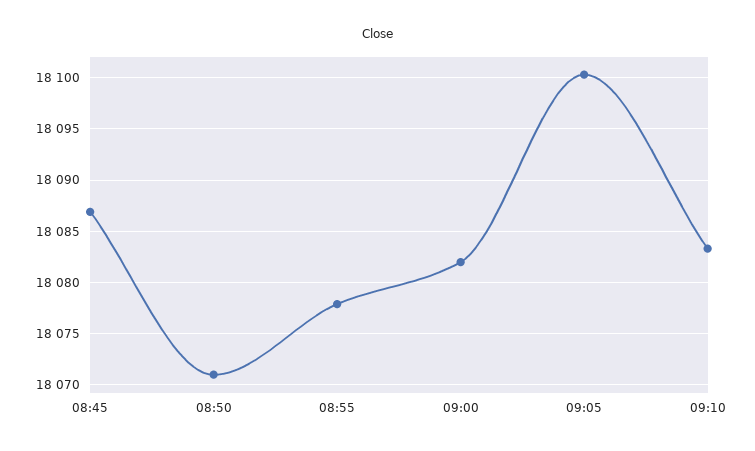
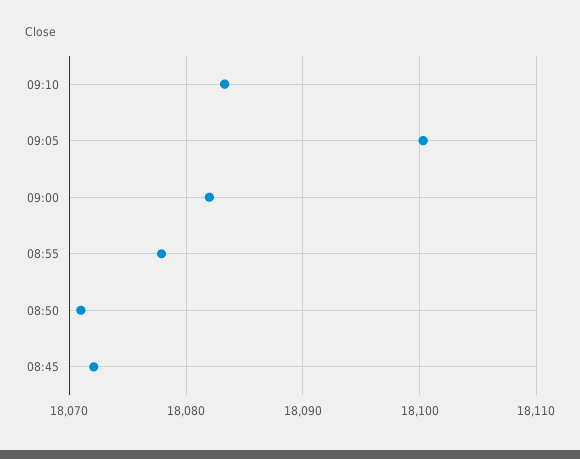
08:45: 18087 -> 18072

